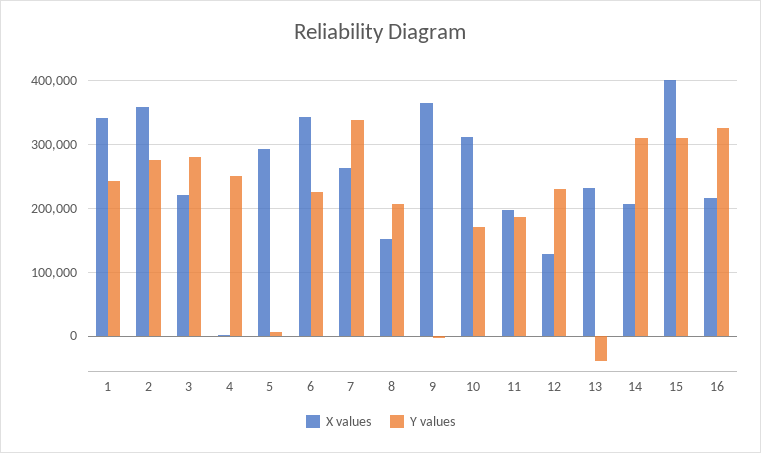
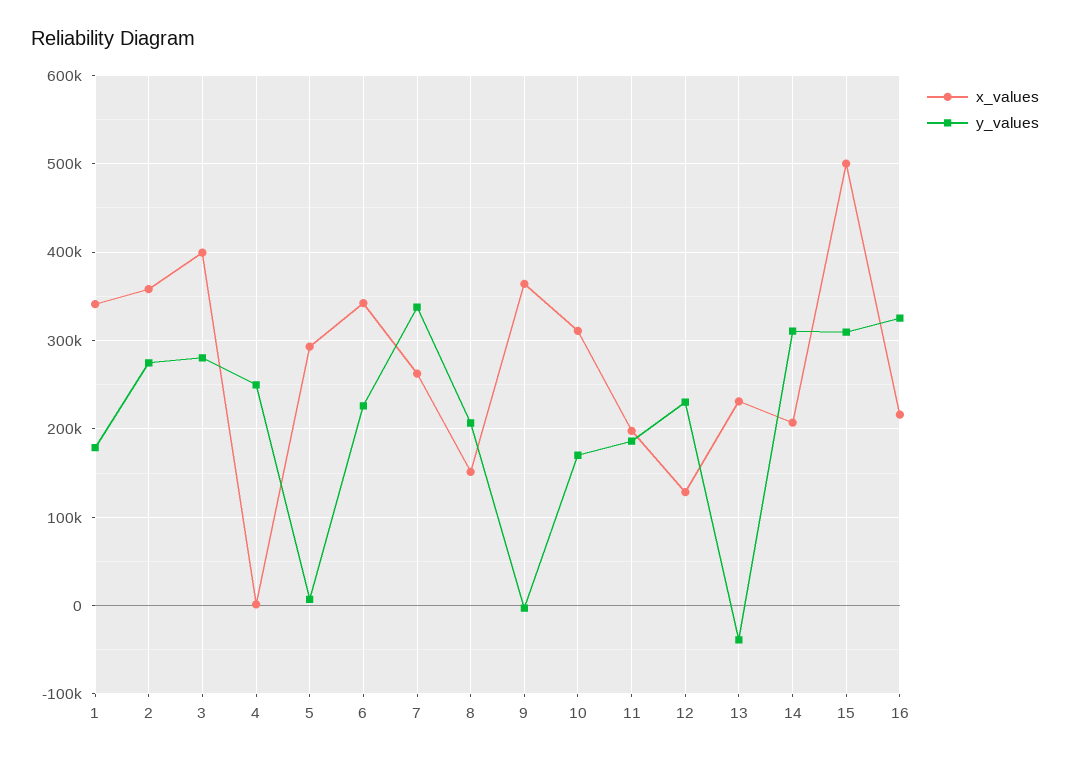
Y values, 1: 240000 -> 180000
X values, 3: 220000 -> 400000
X values, 15: 400000 -> 500000

